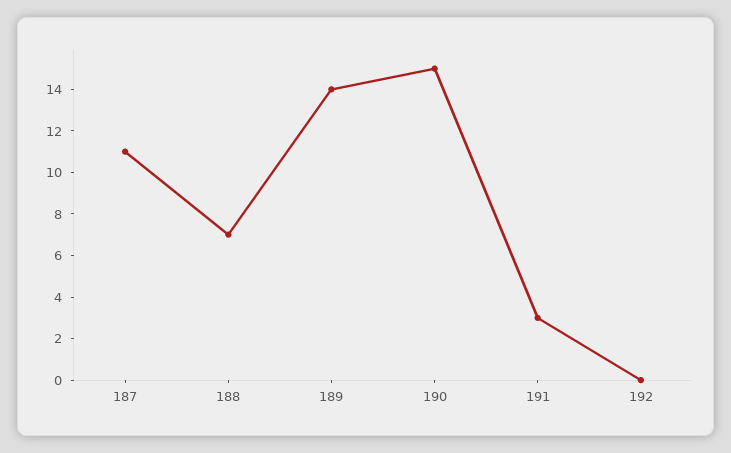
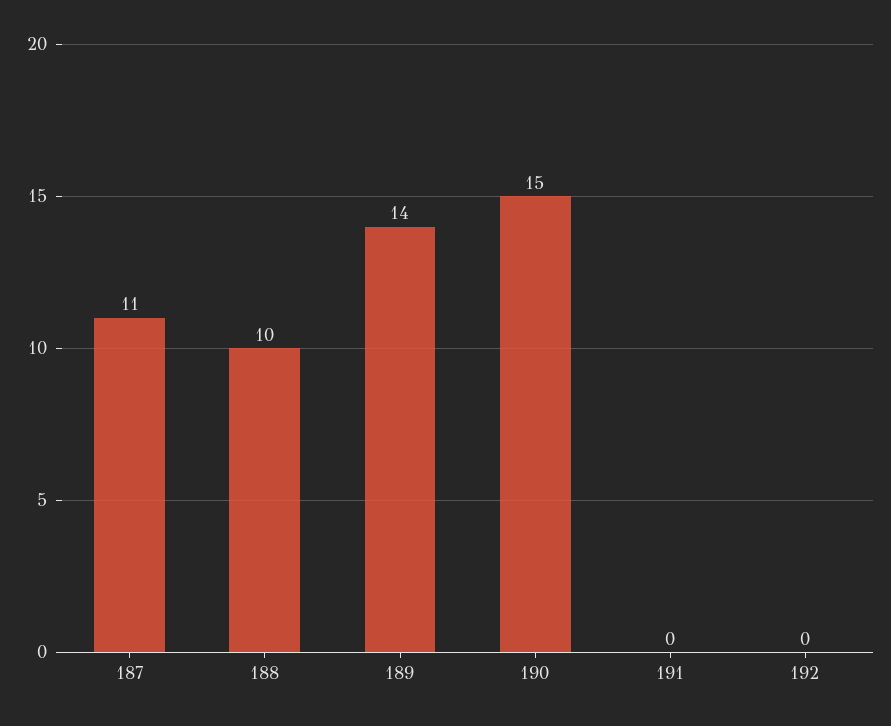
188: 7 -> 10
191: 3 -> 0

